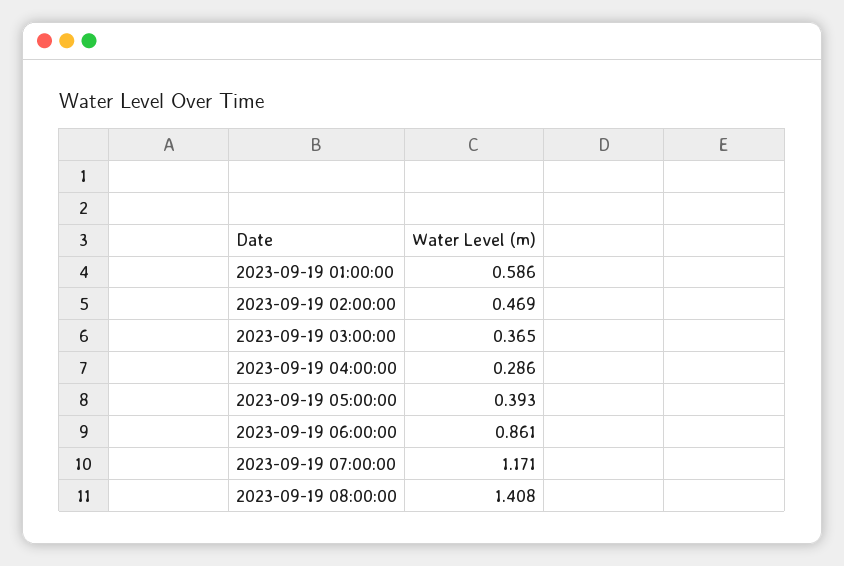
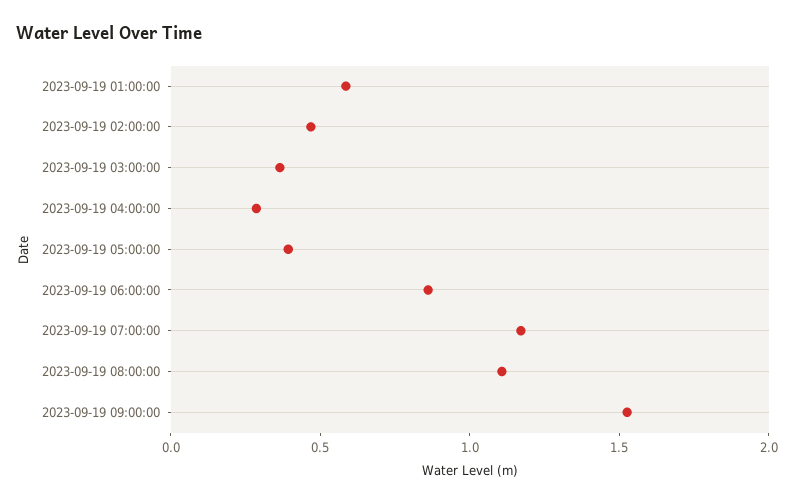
2023-09-19 08:00:00: 1.408 -> 1.1
2023-09-19 09:00:00: none -> 1.5

